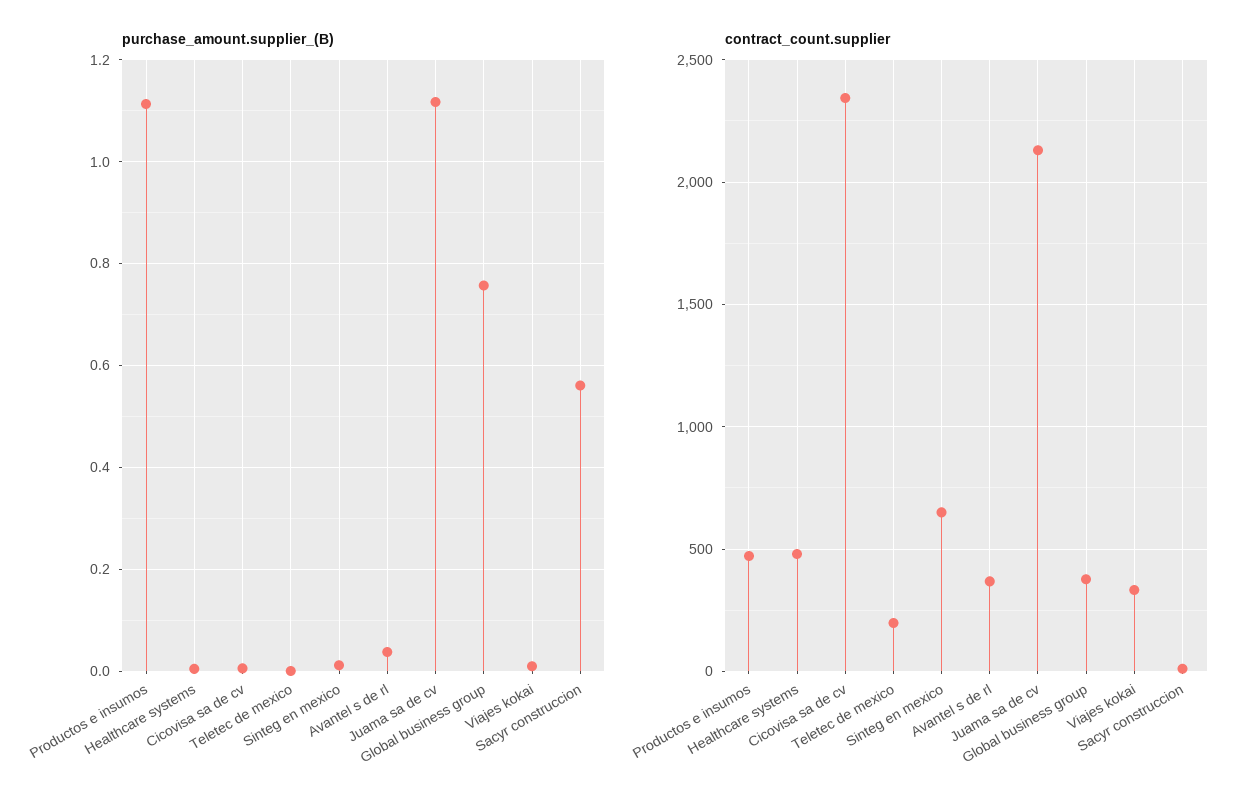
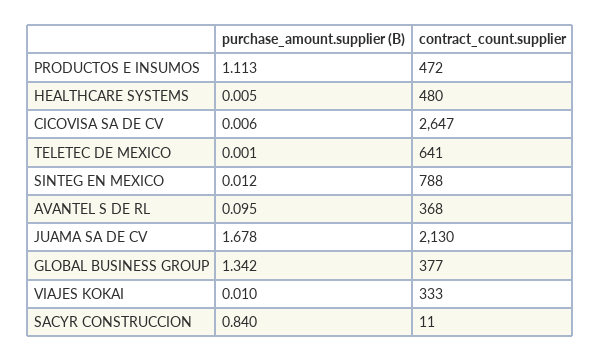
purchase_amount.supplier_(B), Avantel s de rl: 0.04 -> 0.095
purchase_amount.supplier_(B), Juama sa de cv: 1.12 -> 1.678
purchase_amount.supplier_(B), Global business group: 0.76 -> 1.342
purchase_amount.supplier_(B), Sacyr construccion: 0.56 -> 0.84
contract_count.supplier, Cicovisa sa de cv: 2350 -> 2647
contract_count.supplier, Teletec de mexico: 200 -> 641
contract_count.supplier, Sinteg en mexico: 650 -> 788

